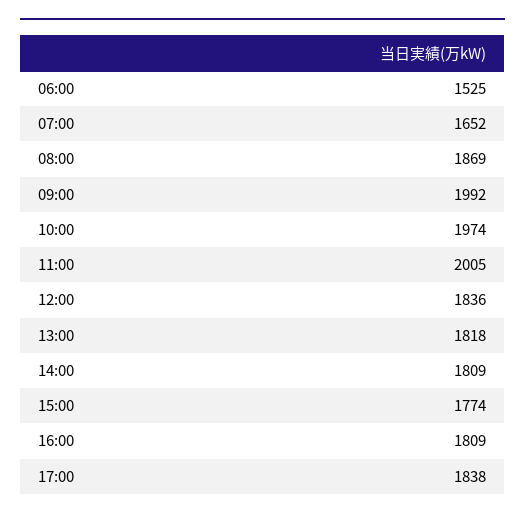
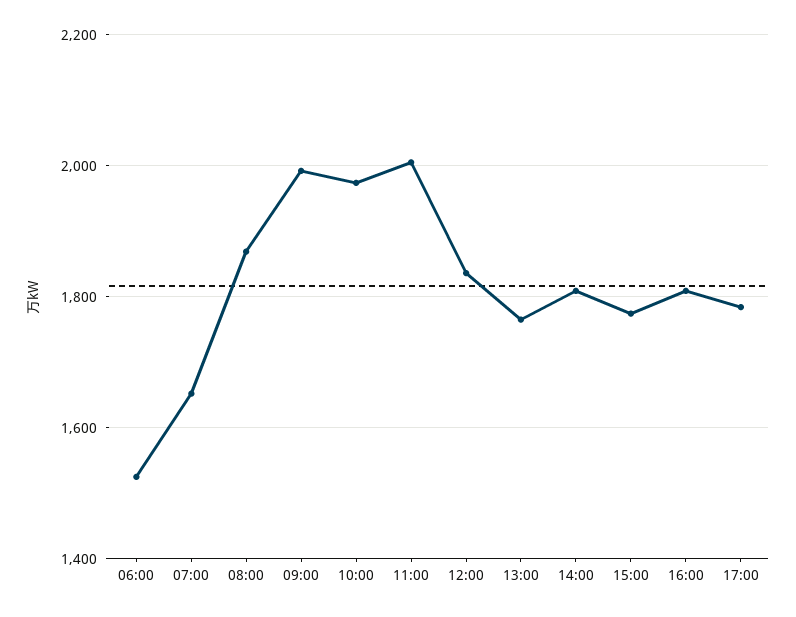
13:00: 1818 -> 1760
17:00: 1838 -> 1780

